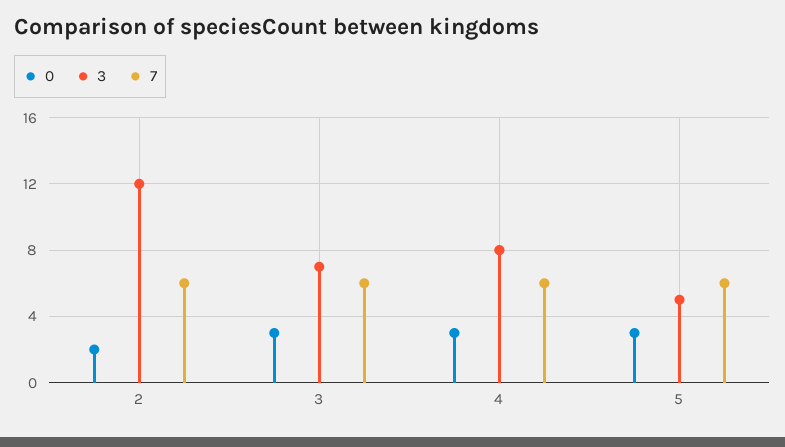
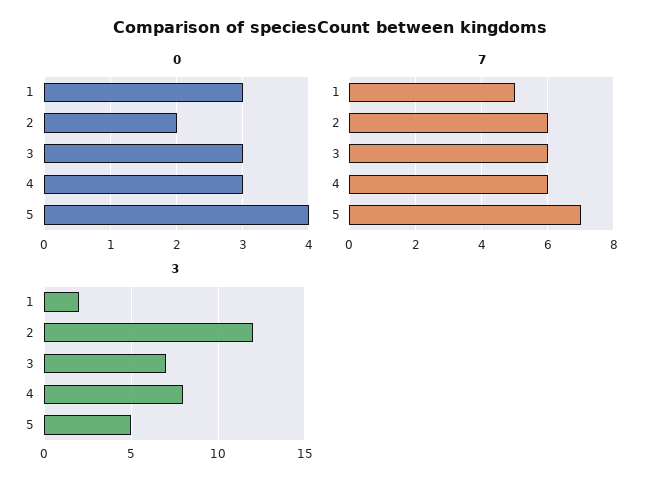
0, 5: 3 -> 4
7, 5: 6 -> 7
0, 1: none -> 3
7, 1: none -> 5
3, 1: none -> 2

